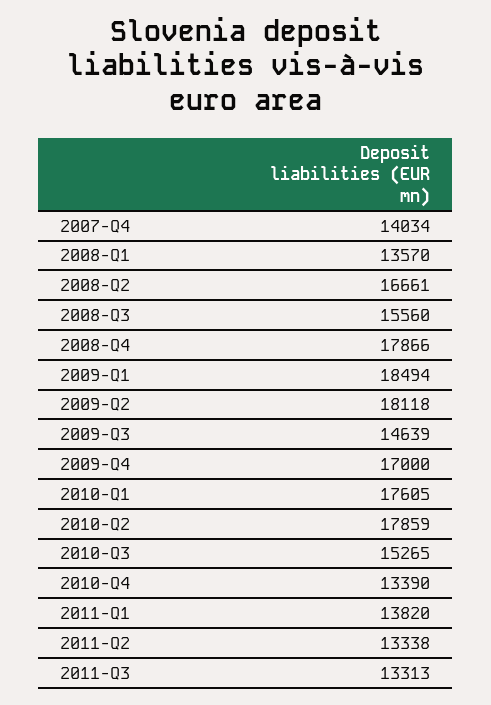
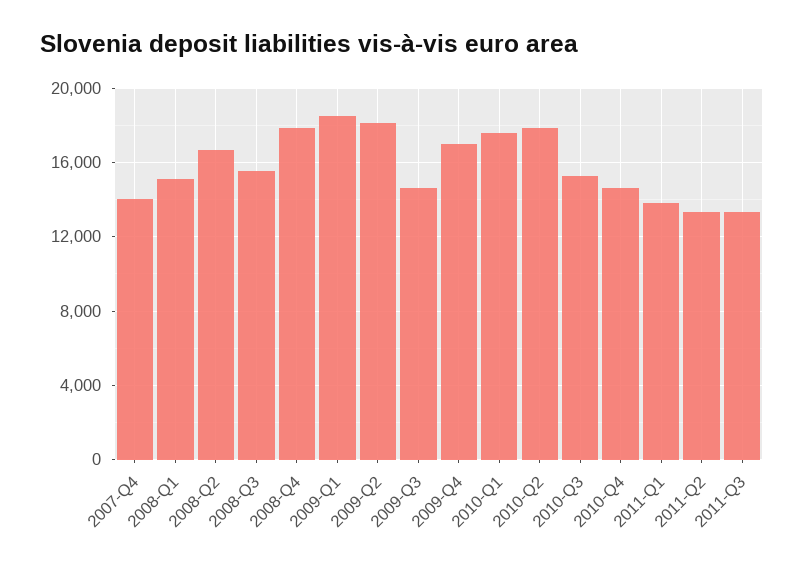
2008-Q1: 13570 -> 15000
2010-Q4: 13390 -> 14500

